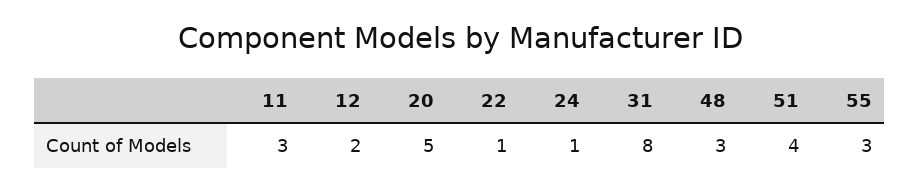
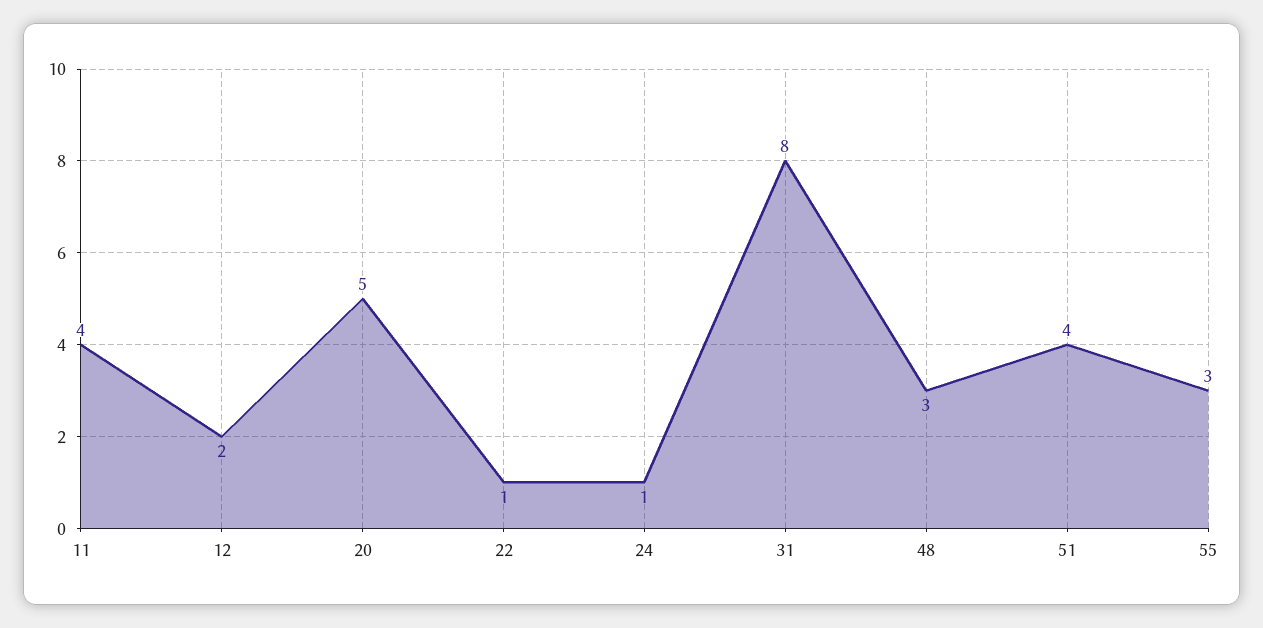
11: 3 -> 4

